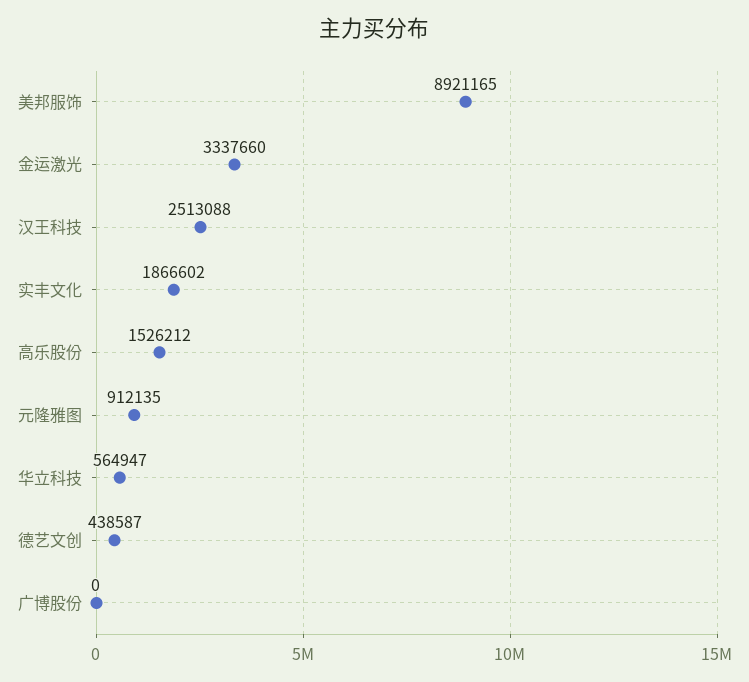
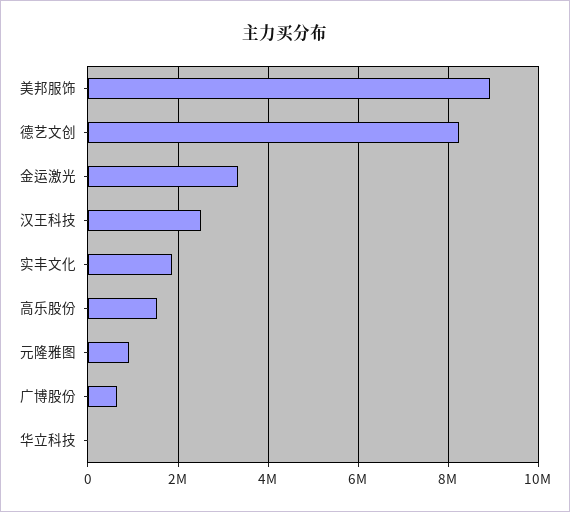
华立科技: 564947 -> 0
德艺文创: 438587 -> 8200000
广博股份: 0 -> 600000

